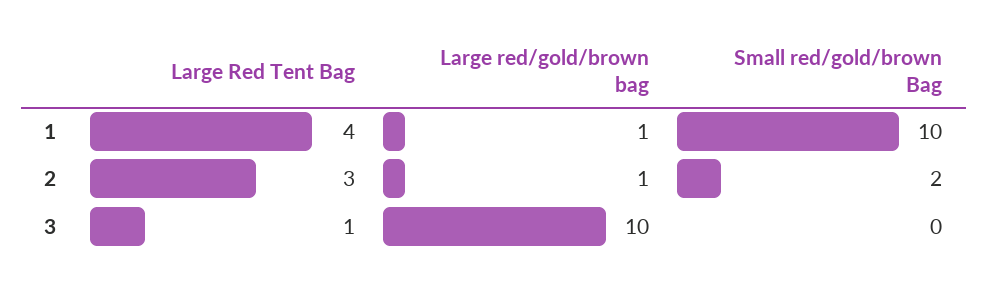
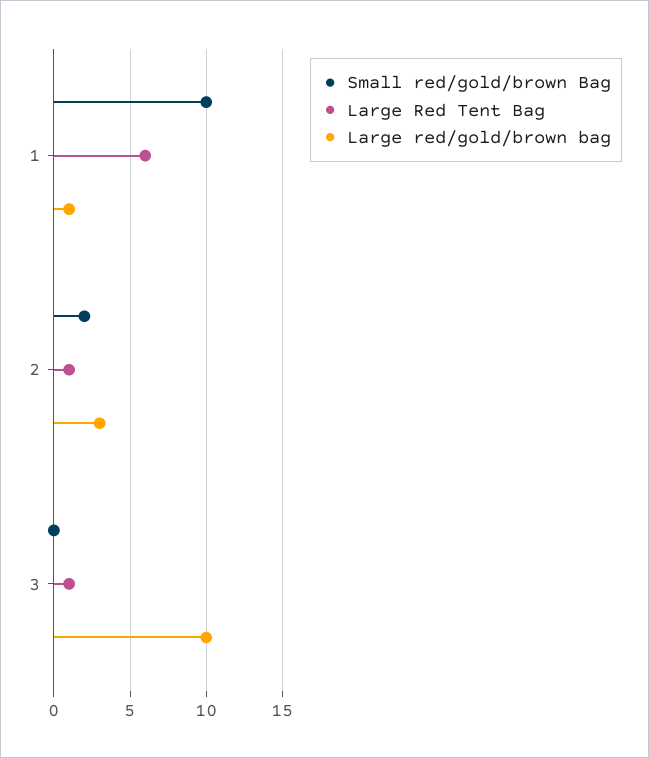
Large Red Tent Bag, 1: 4 -> 6
Large Red Tent Bag, 2: 3 -> 1
Large red/gold/brown bag, 2: 1 -> 3

